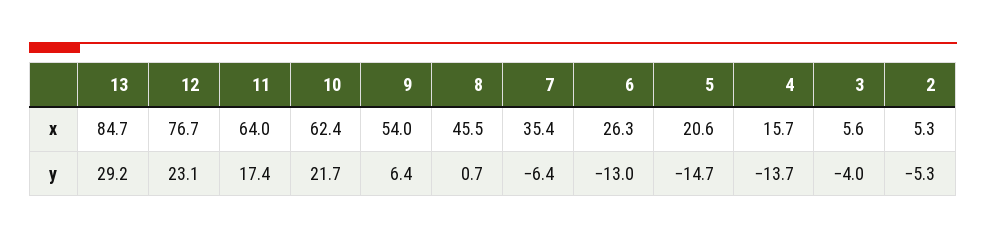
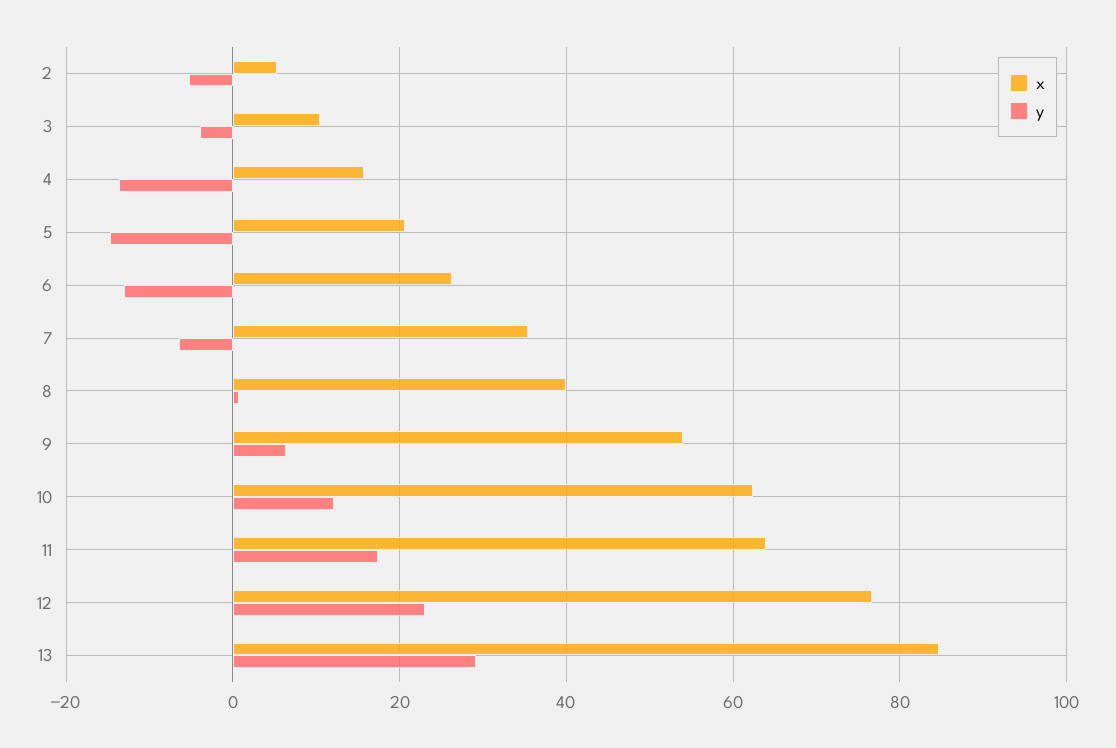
x, 8: 45.5 -> 40
x, 3: 5.6 -> 10
y, 10: 21.7 -> 12

